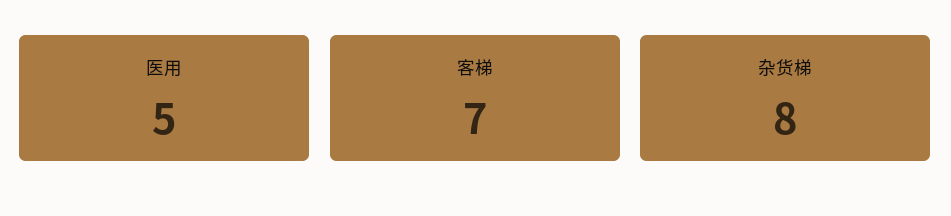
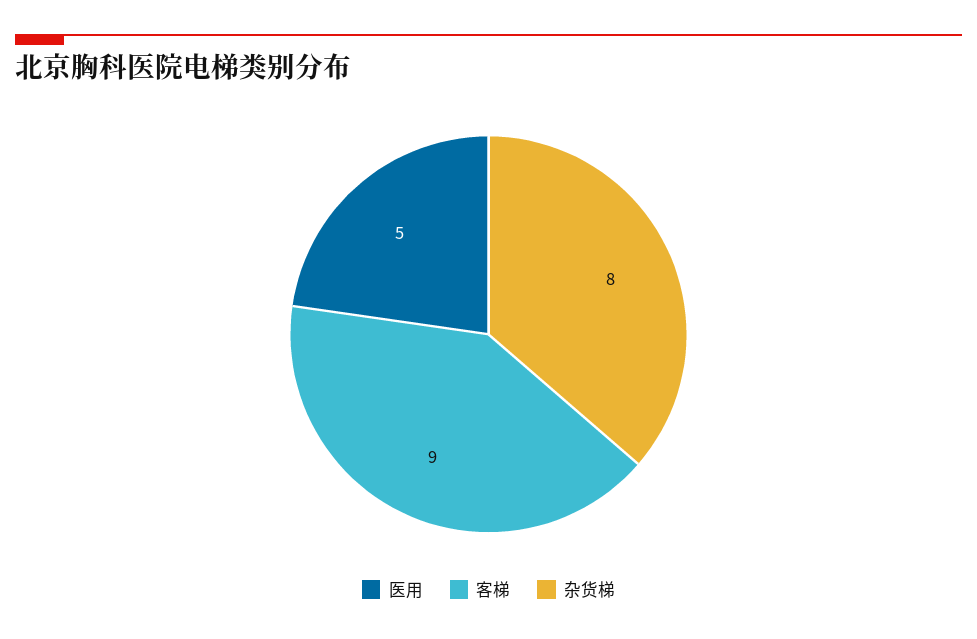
客梯: 7 -> 9

